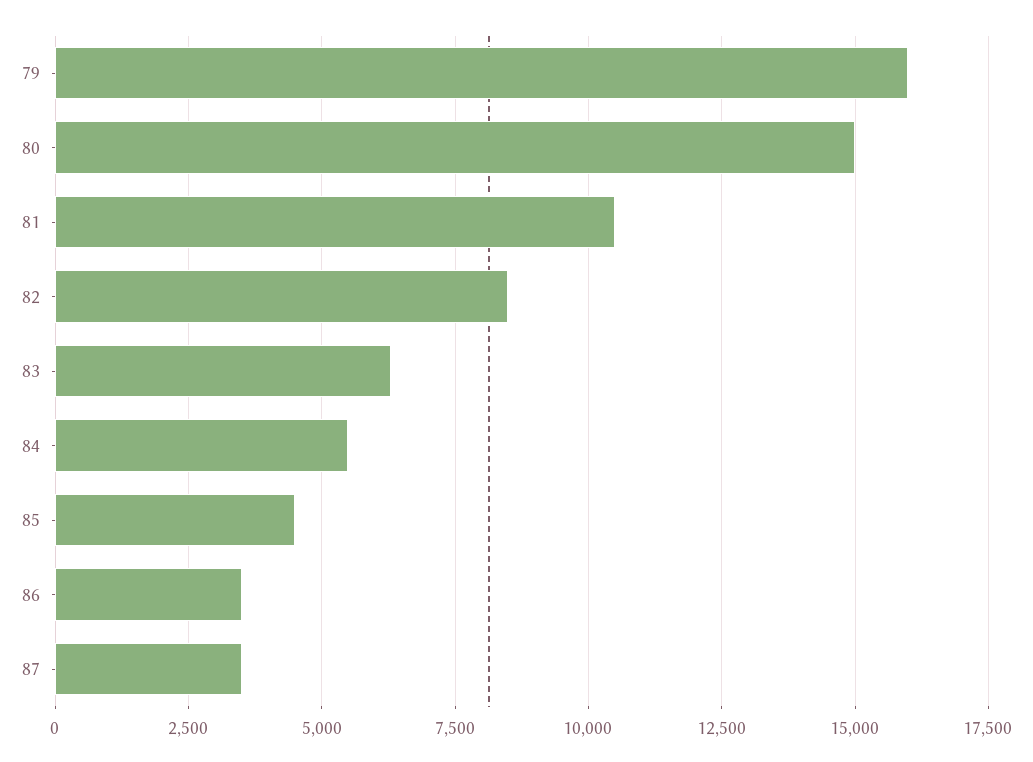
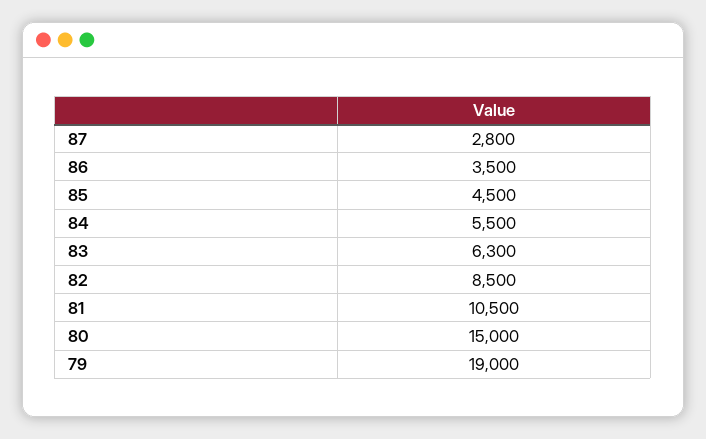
79: 16000 -> 19000
87: 3500 -> 2800

